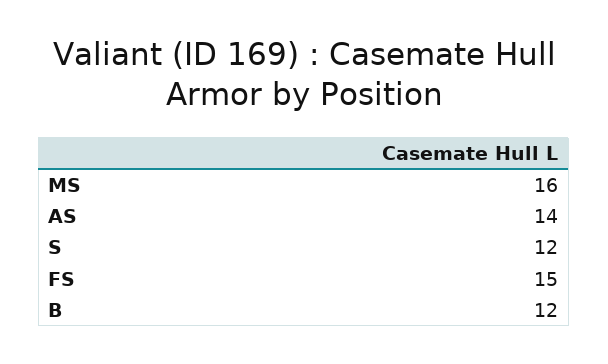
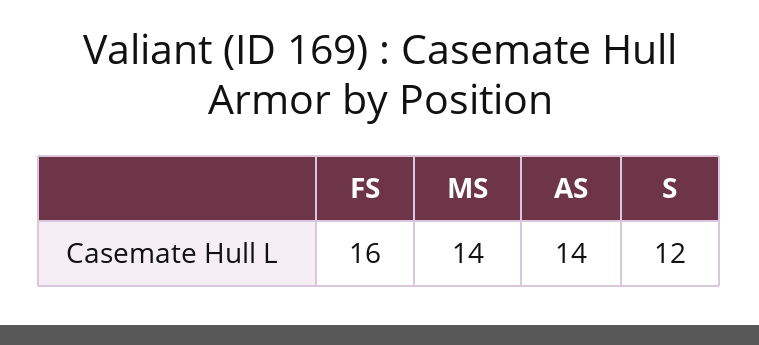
MS: 16 -> 14
FS: 15 -> 16
B: 12 -> none

